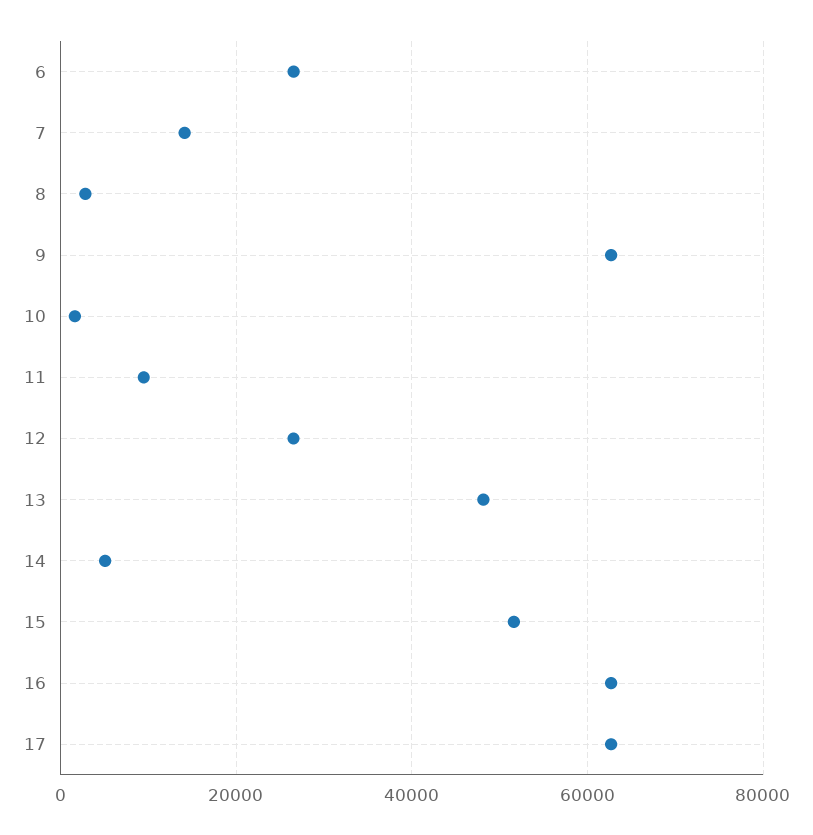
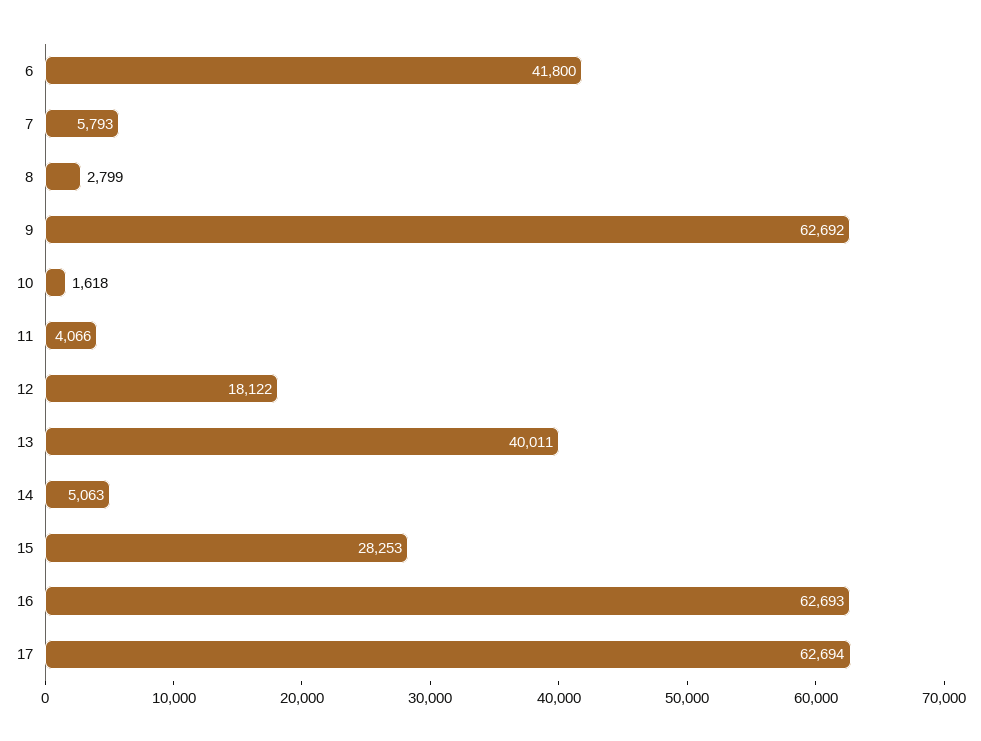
6: 26000 -> 41800
7: 14000 -> 5793
11: 10000 -> 4066
12: 26000 -> 18122
13: 48000 -> 40011
15: 52000 -> 28253

